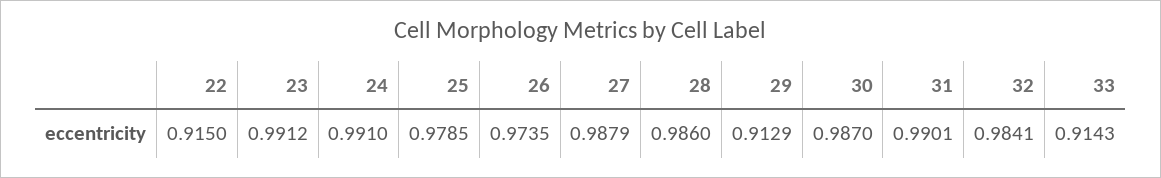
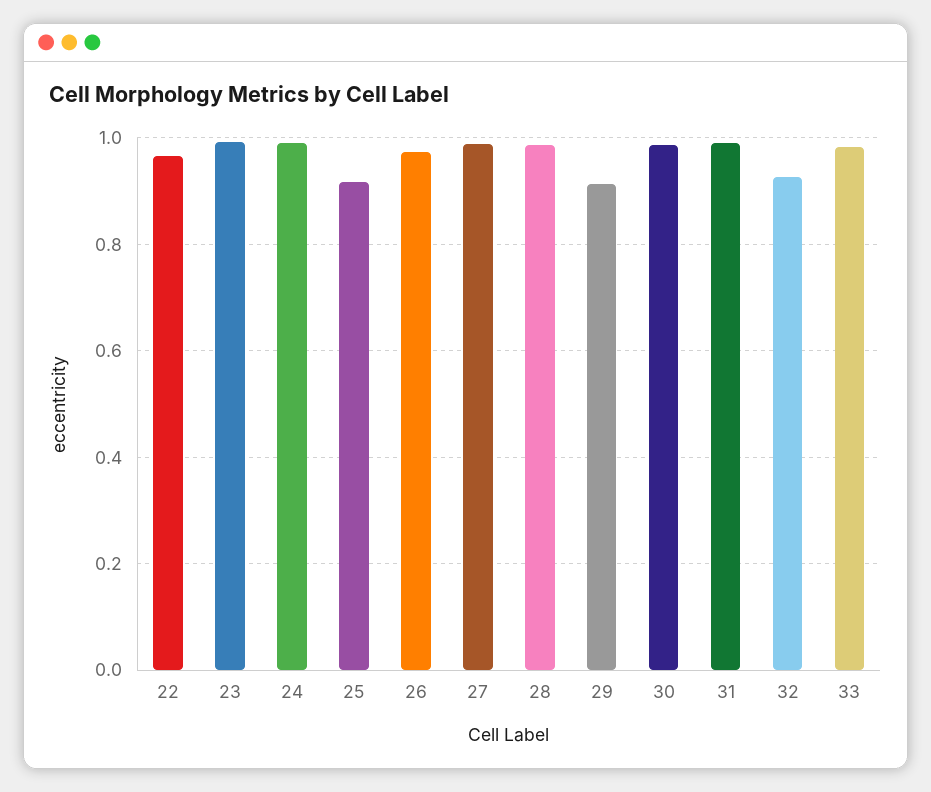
22: 0.915 -> 0.96
25: 0.9785 -> 0.92
32: 0.9841 -> 0.92
33: 0.9143 -> 0.98

